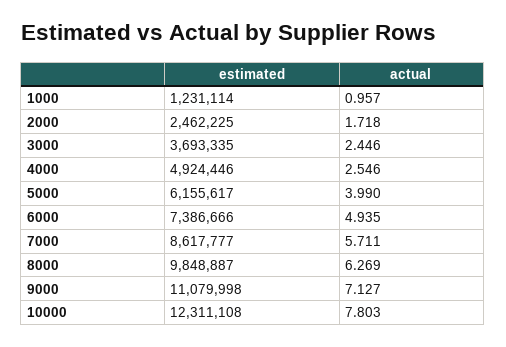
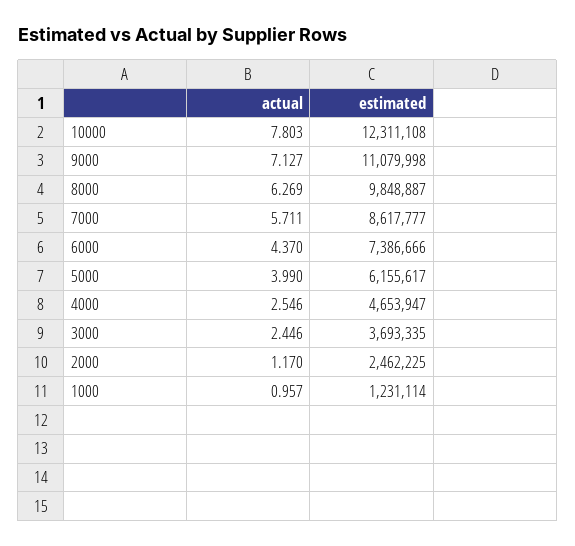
actual, 2000: 1.718 -> 1.17
estimated, 4000: 4924446 -> 4653947
actual, 6000: 4.935 -> 4.37

